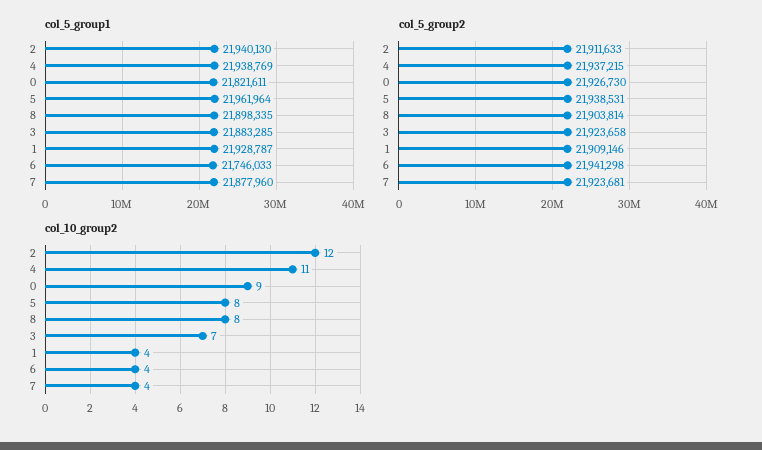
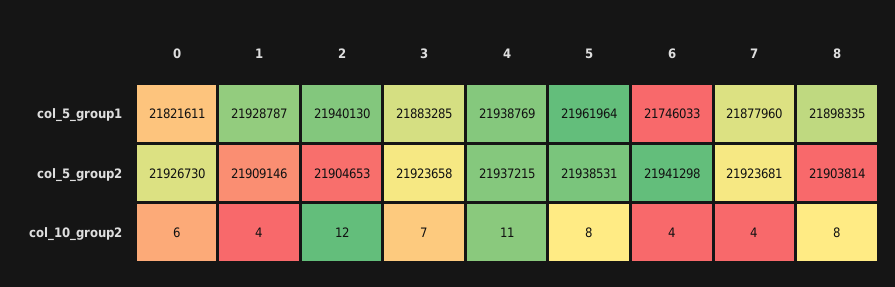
col_5_group2, 2: 21911633 -> 21904653
col_10_group2, 0: 9 -> 6

